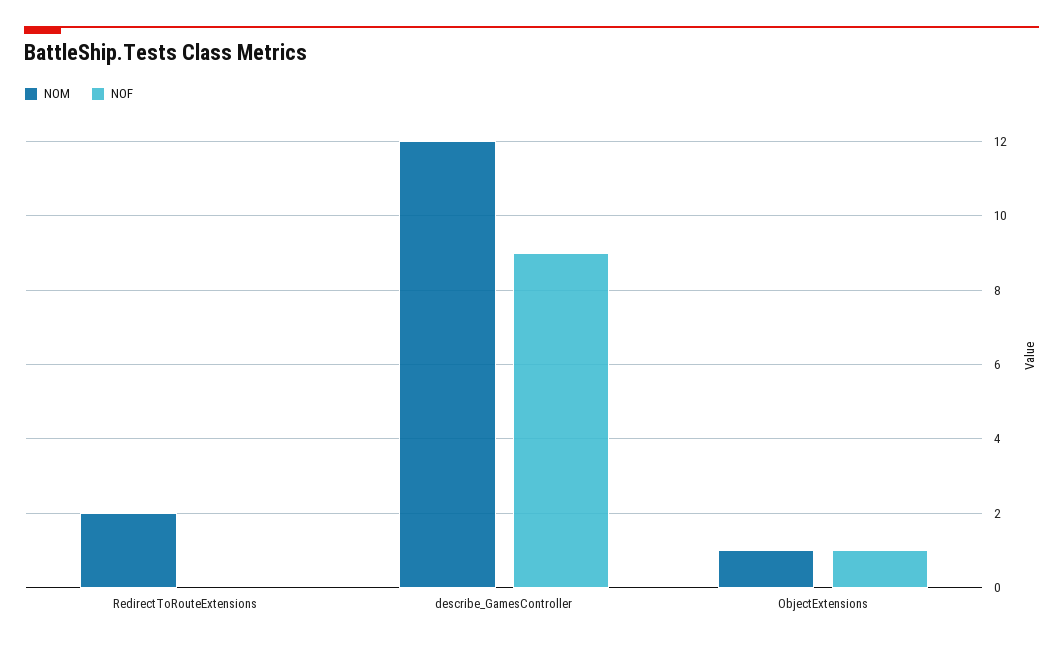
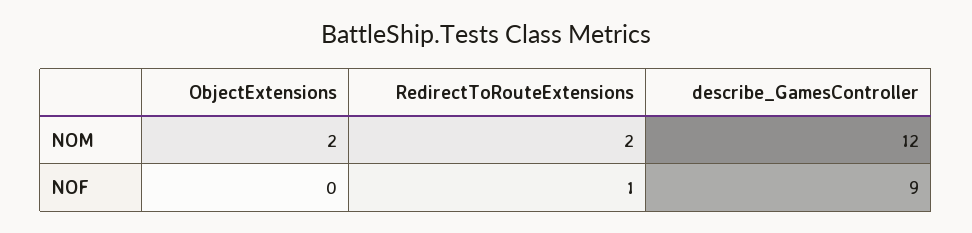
NOF, RedirectToRouteExtensions: 0 -> 1
NOM, ObjectExtensions: 1 -> 2
NOF, ObjectExtensions: 1 -> 0

